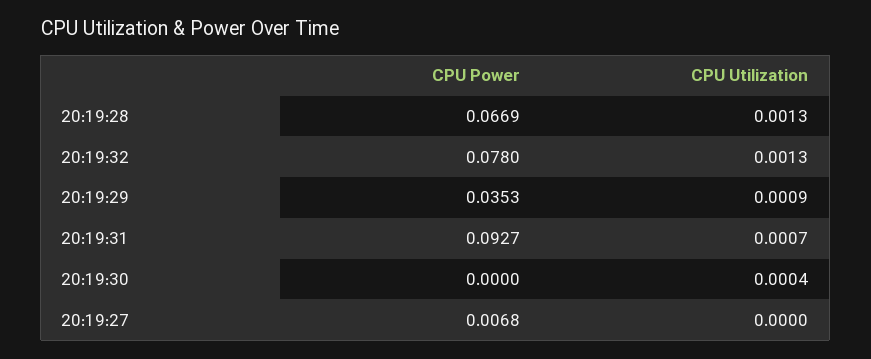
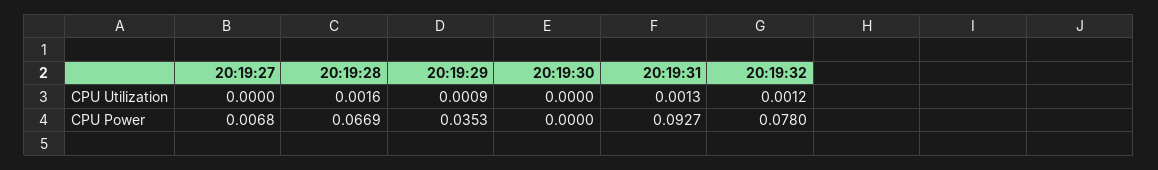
CPU Utilization, 20:19:28: 0.0013 -> 0.0016
CPU Utilization, 20:19:32: 0.0013 -> 0.0012
CPU Utilization, 20:19:31: 0.0007 -> 0.0013
CPU Utilization, 20:19:30: 0.0004 -> 0

